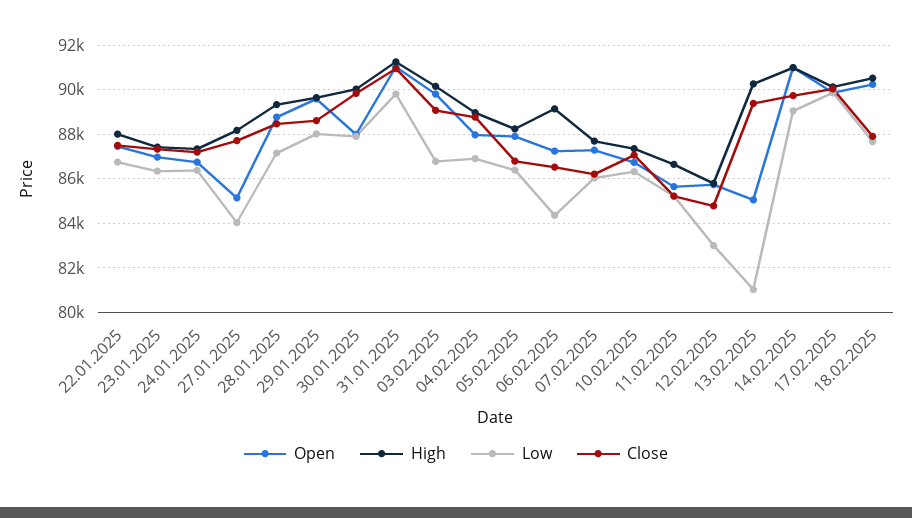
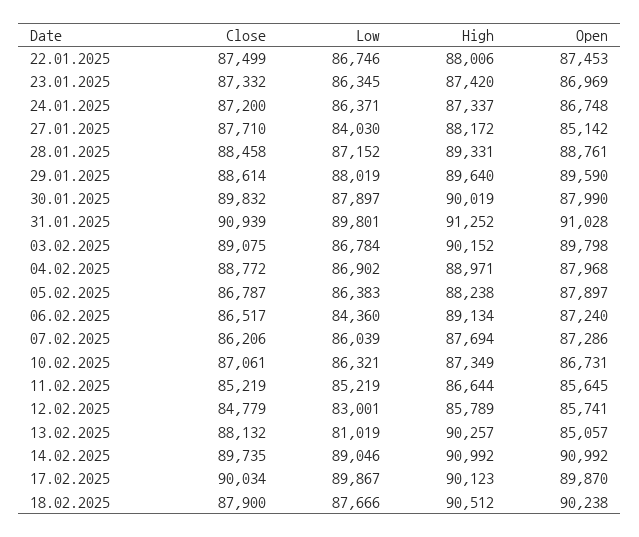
Close, 13.02.2025: 89500 -> 88132

